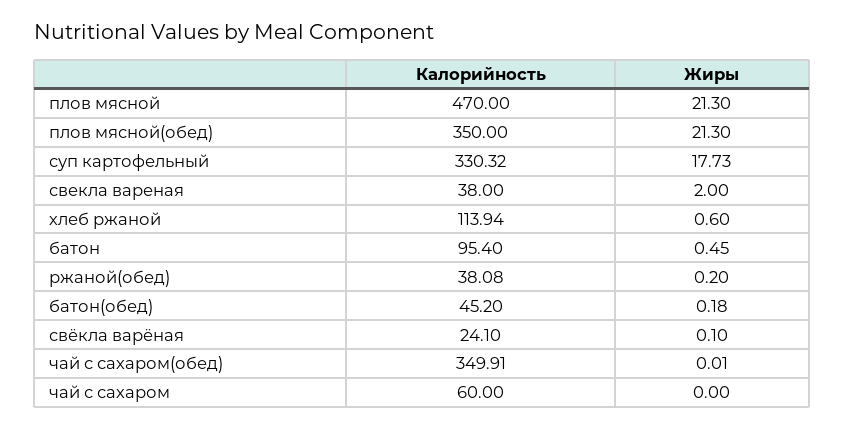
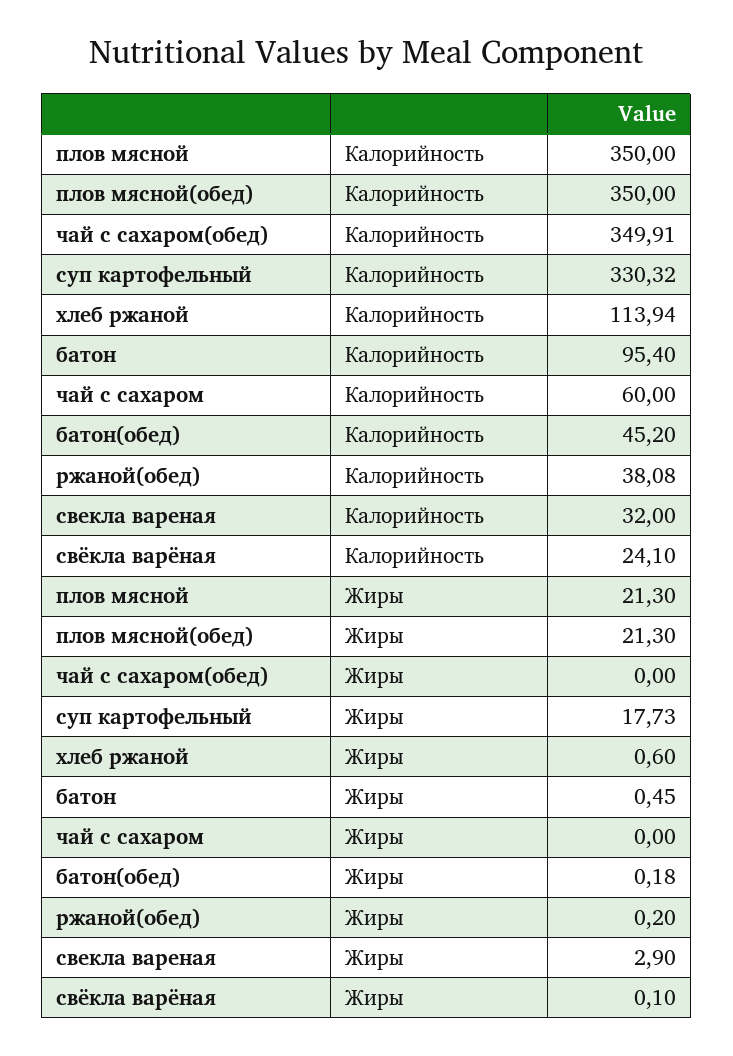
Калорийность, плов мясной: 470 -> 350
Калорийность, свекла вареная: 38 -> 32
Жиры, свекла вареная: 2 -> 2.9
Жиры, чай с сахаром(обед): 0.01 -> 0

